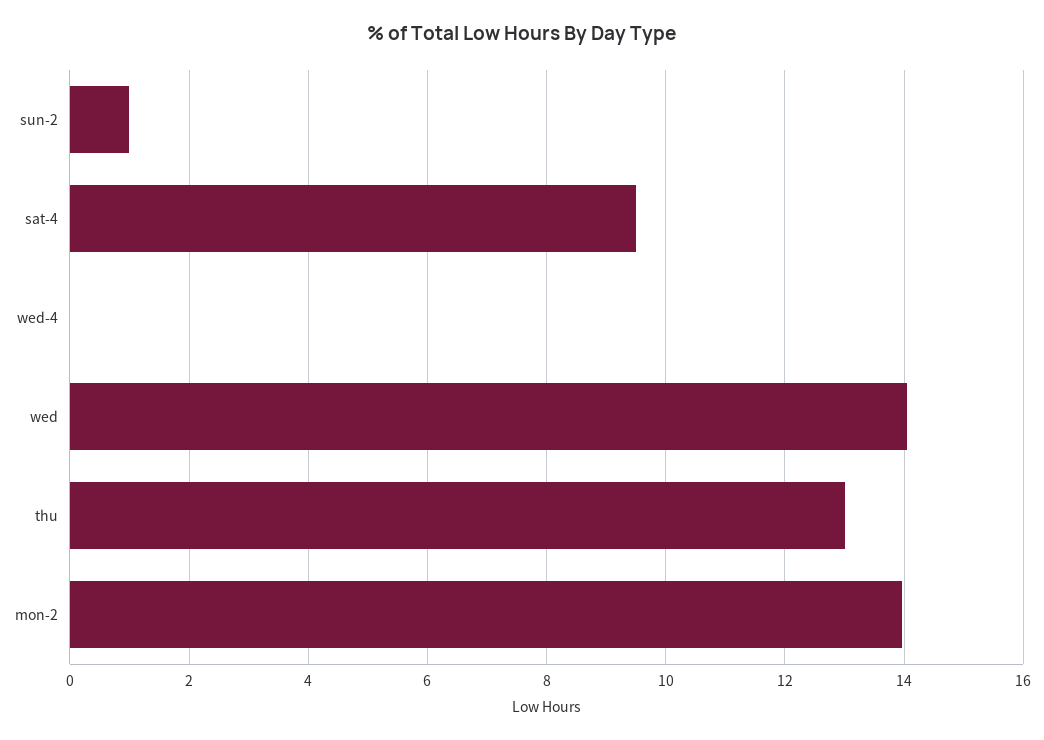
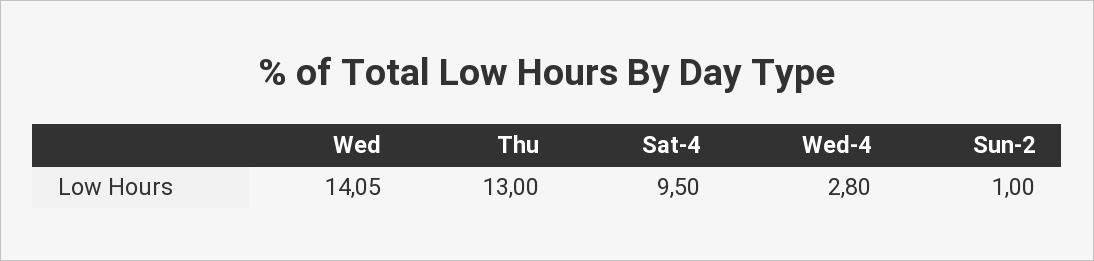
wed-4: 0 -> 2.8
mon-2: 14 -> none

